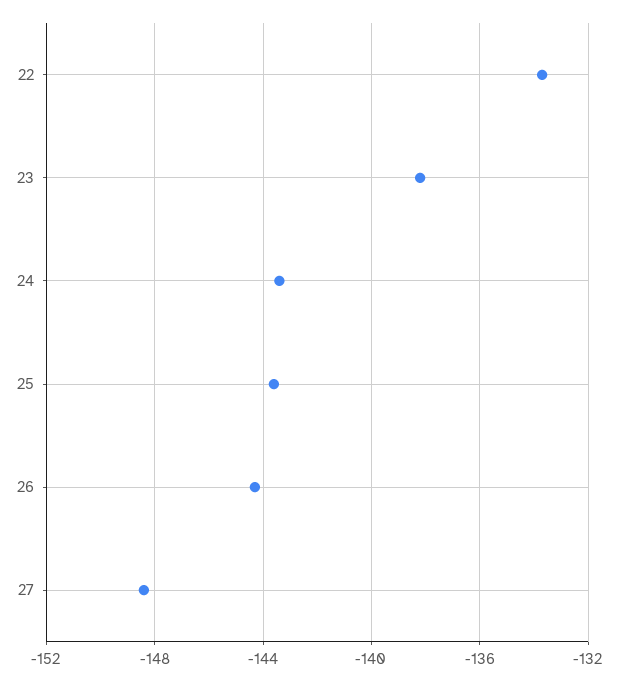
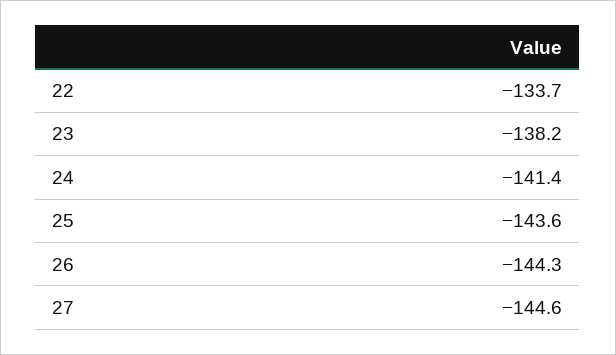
24: -143.5 -> -141.4
27: -148.5 -> -144.6

